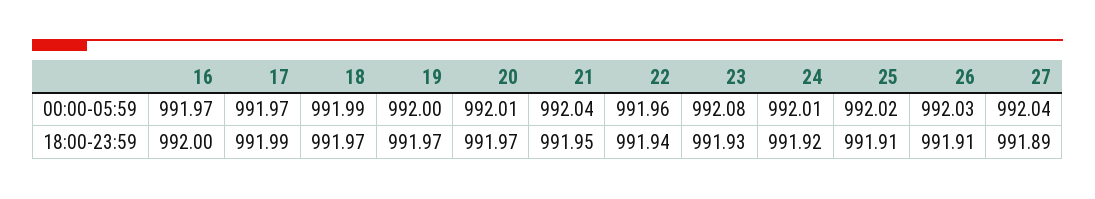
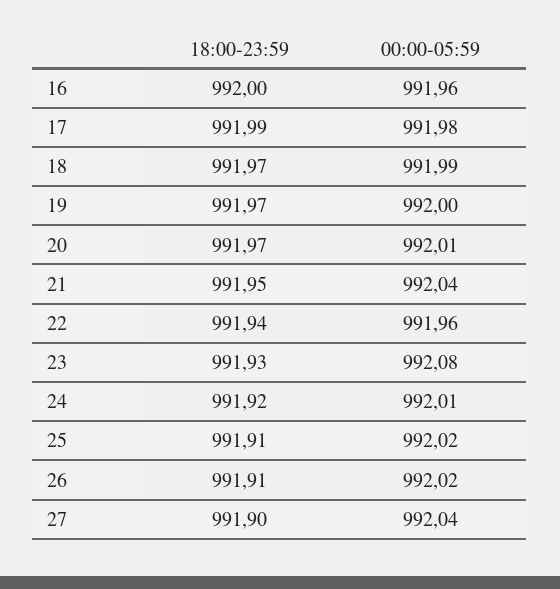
16, 00:00-05:59: 991.97 -> 991.96
17, 00:00-05:59: 991.97 -> 991.98
26, 00:00-05:59: 992.03 -> 992.02
27, 18:00-23:59: 991.89 -> 991.9

